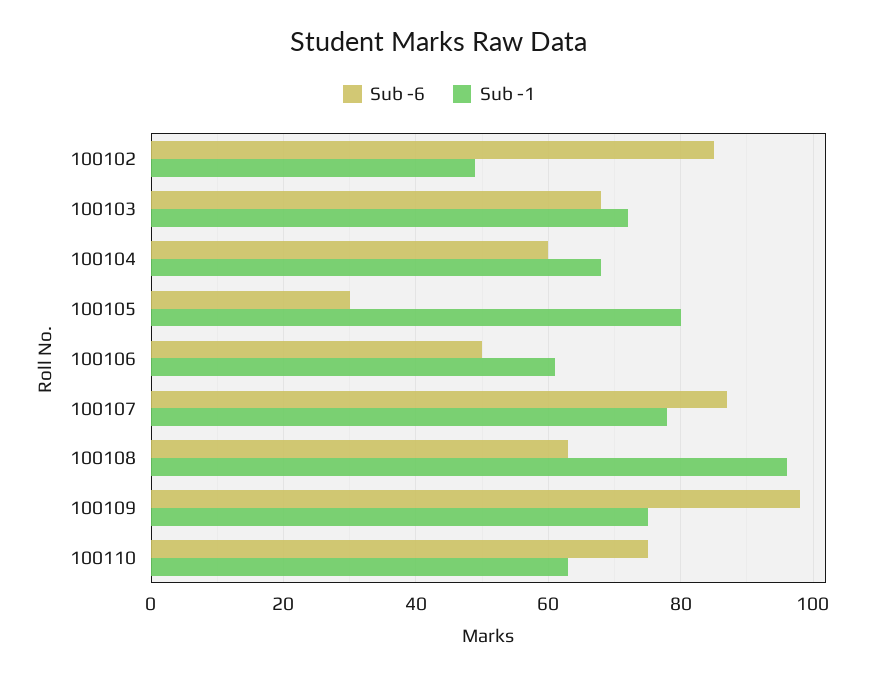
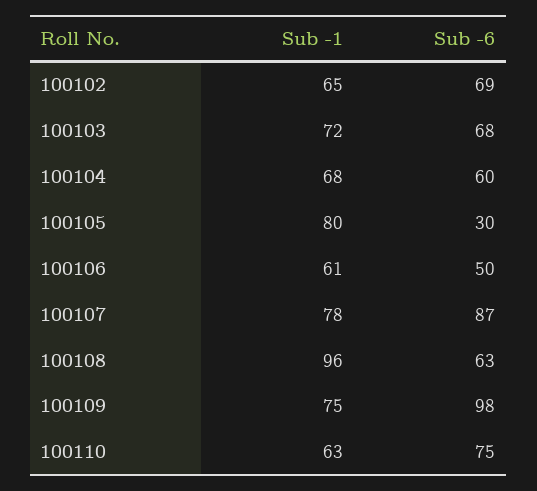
Sub -6, 100102: 85 -> 69
Sub -1, 100102: 50 -> 65

